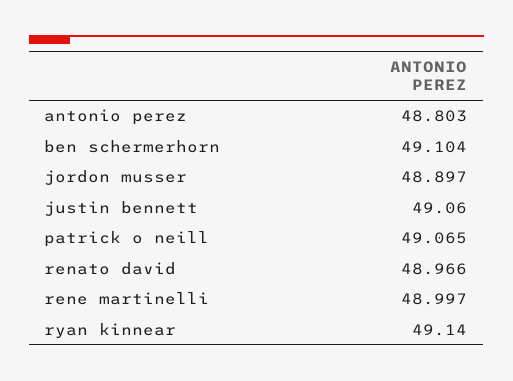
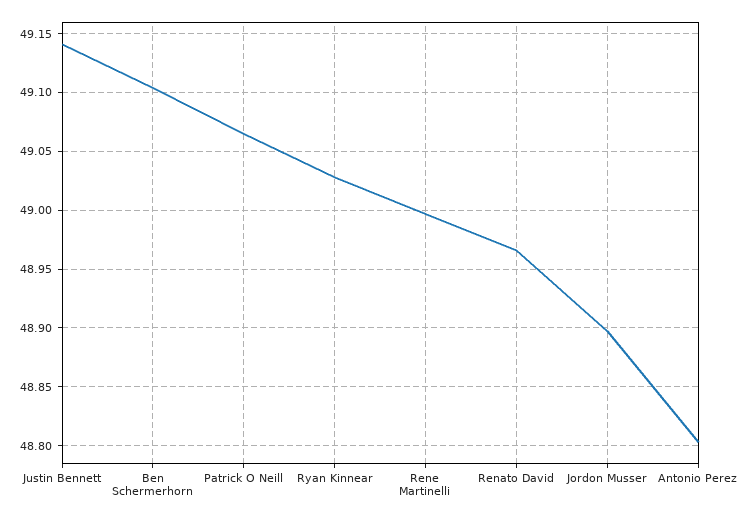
justin bennett: 49.06 -> 49.14
ryan kinnear: 49.14 -> 49.03

